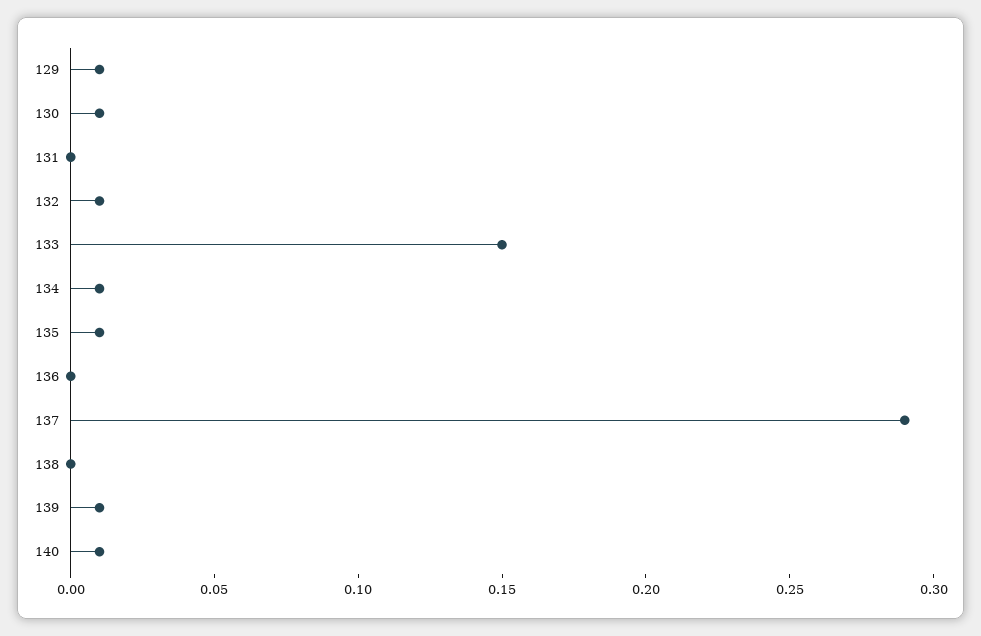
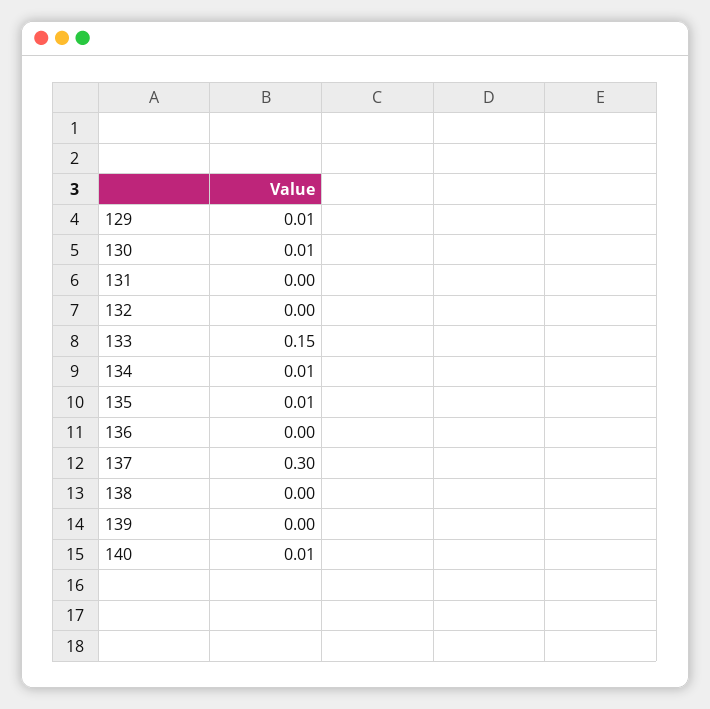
132: 0.01 -> 0
137: 0.29 -> 0.3
139: 0.01 -> 0

